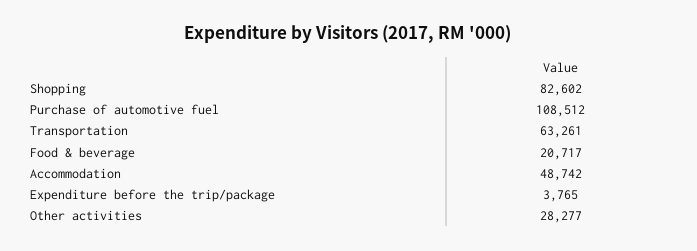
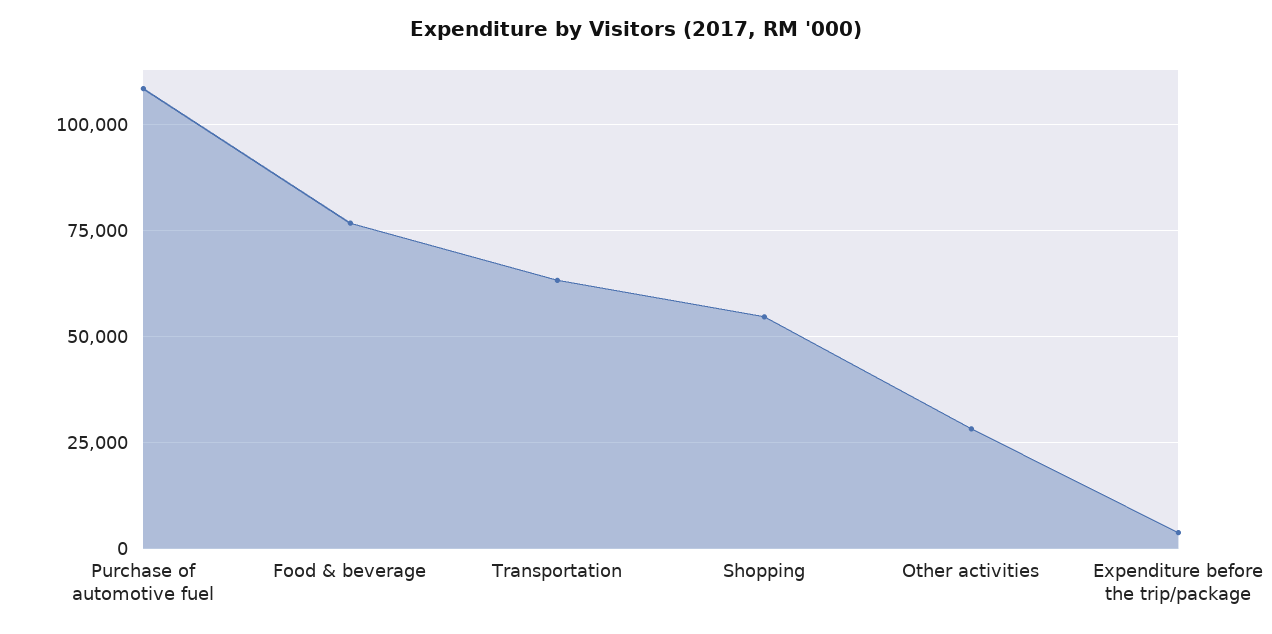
Shopping: 82602 -> 55000
Food & beverage: 20717 -> 77500
Accommodation: 48742 -> none

